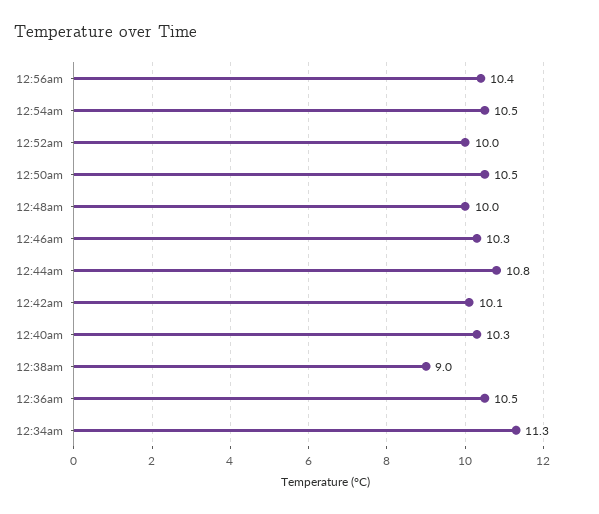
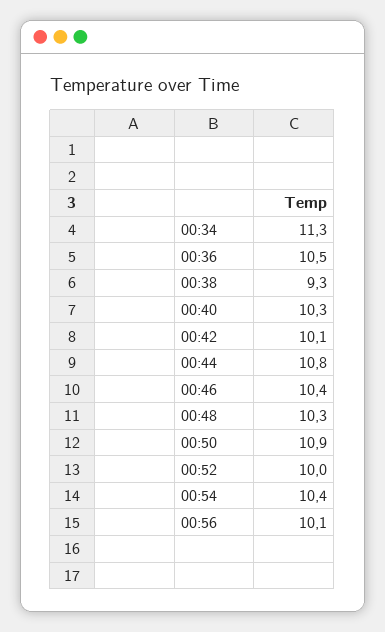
12:56am: 10.4 -> 10.1
12:54am: 10.5 -> 10.4
12:50am: 10.5 -> 10.9
12:48am: 10 -> 10.3
12:46am: 10.3 -> 10.4
12:38am: 9 -> 9.3

